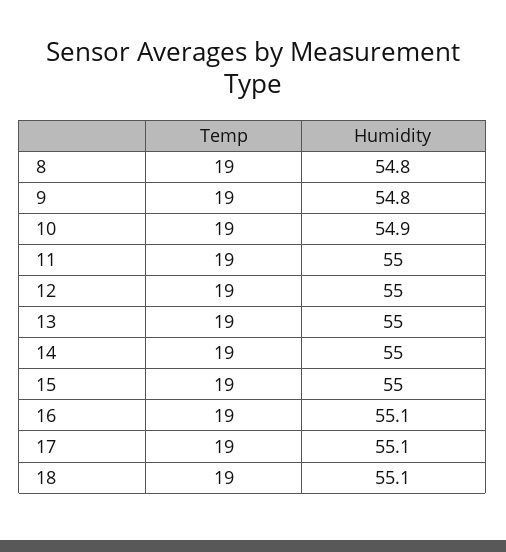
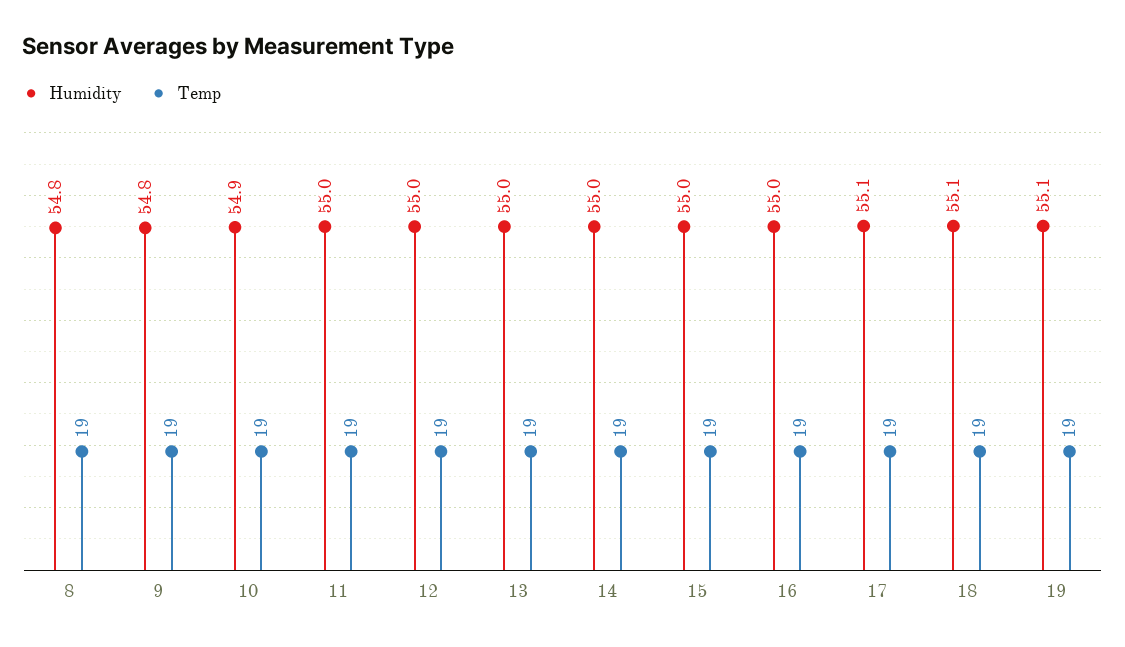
Humidity, 16: 55.1 -> 55
Humidity, 19: none -> 55.1
Temp, 19: none -> 19

